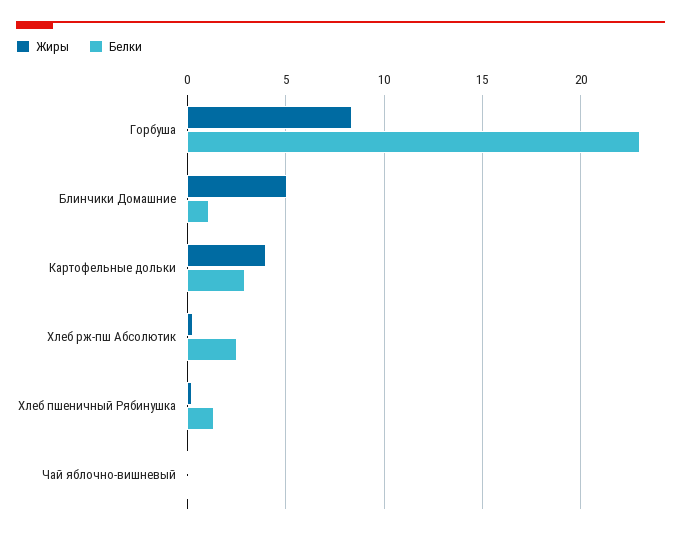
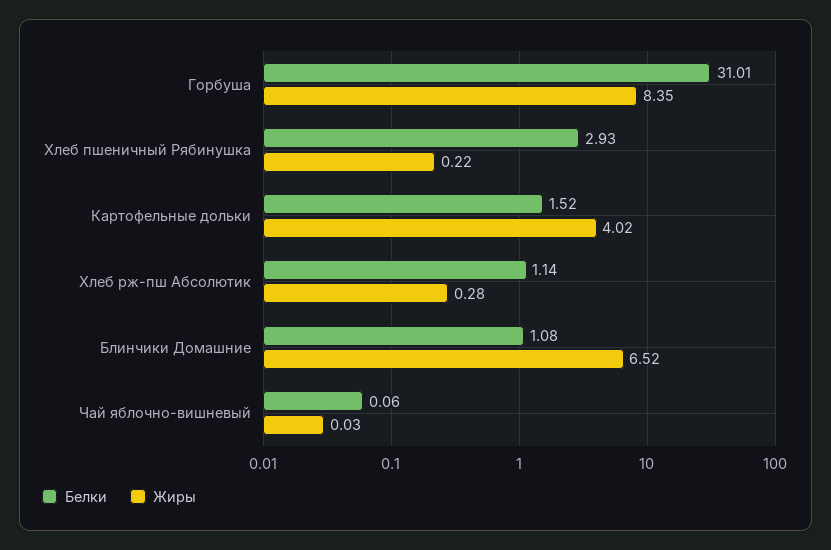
Белки, Горбуша: 23 -> 31.01
Жиры, Блинчики Домашние: 5 -> 6.52
Белки, Картофельные дольки: 3 -> 1.52
Белки, Хлеб рж-пш Абсолютик: 2.5 -> 1.14
Белки, Хлеб пшеничный Рябинушка: 1.5 -> 2.93

